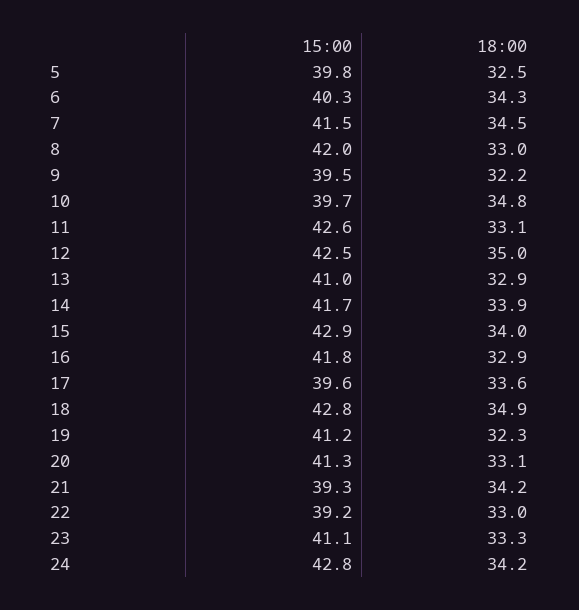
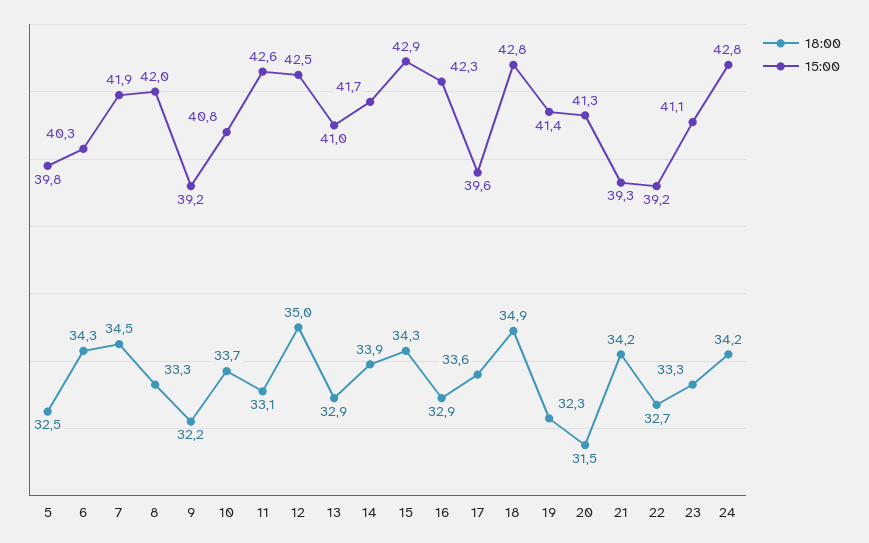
15:00, 7: 41.5 -> 41.9
18:00, 8: 33 -> 33.3
15:00, 9: 39.5 -> 39.2
15:00, 10: 39.7 -> 40.8
18:00, 10: 34.8 -> 33.7
18:00, 15: 34 -> 34.3
15:00, 16: 41.8 -> 42.3
15:00, 19: 41.2 -> 41.4
18:00, 20: 33.1 -> 31.5
18:00, 22: 33 -> 32.7

